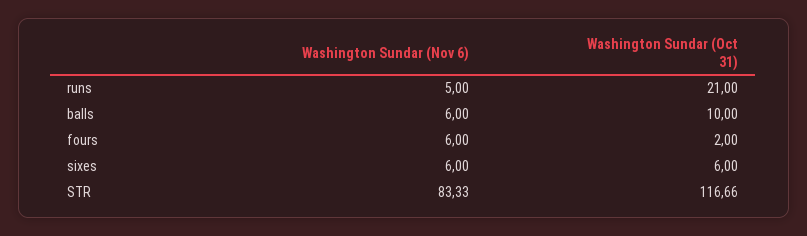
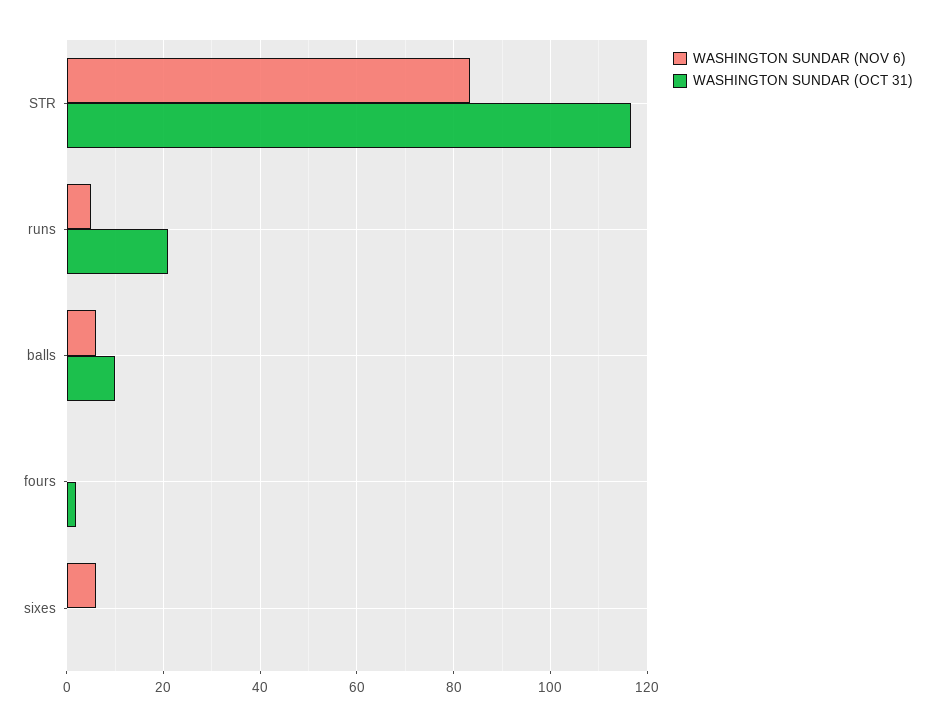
Washington Sundar (Nov 6), fours: 6 -> 0
Washington Sundar (Oct 31), sixes: 6 -> 0

